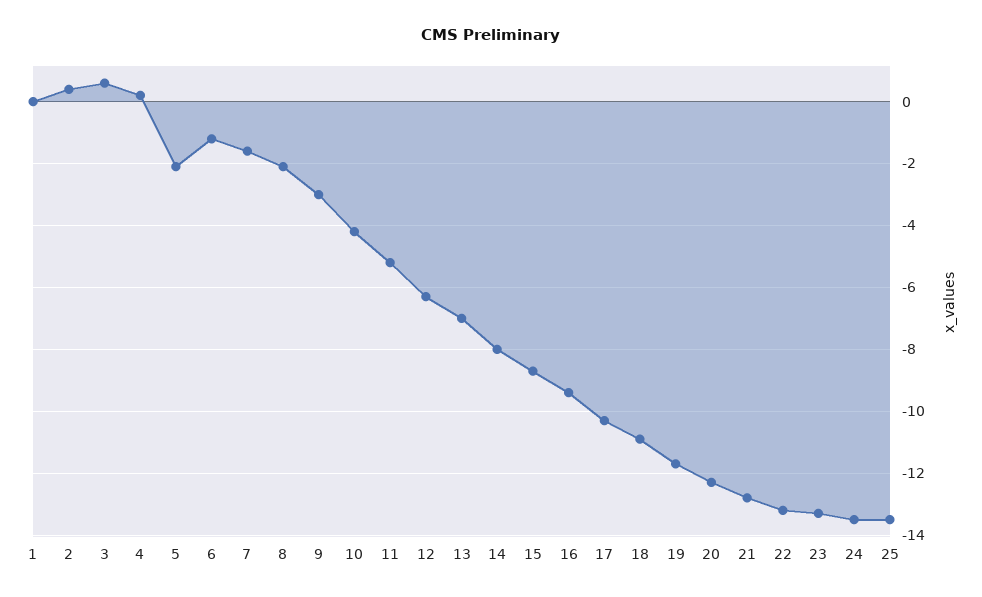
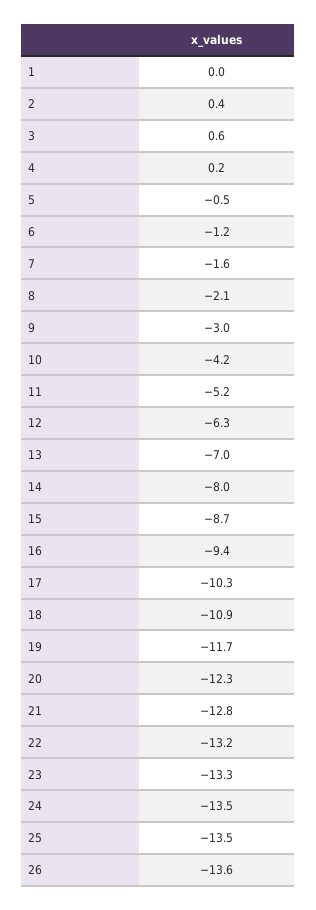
5: -2 -> -0.5
26: none -> -13.6

